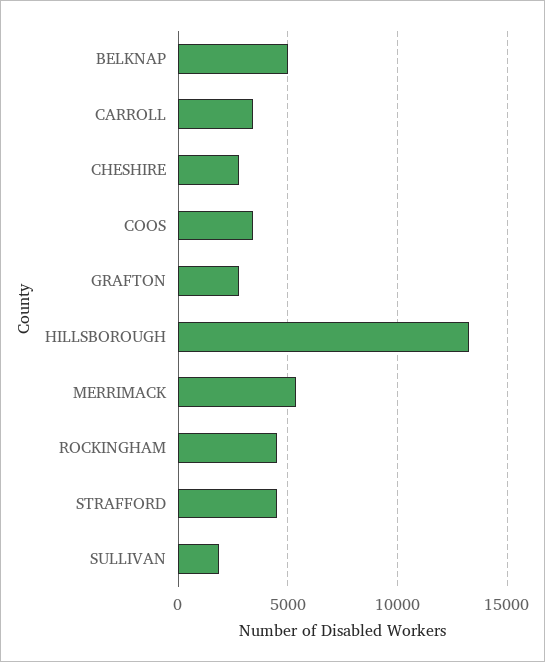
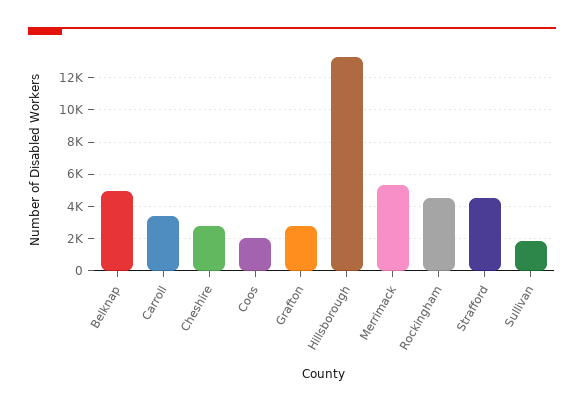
COOS: 3500 -> 2000

